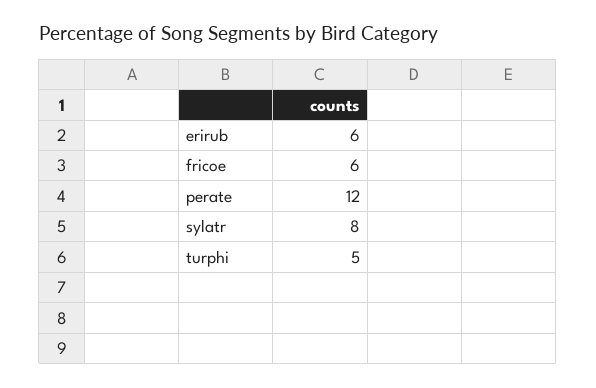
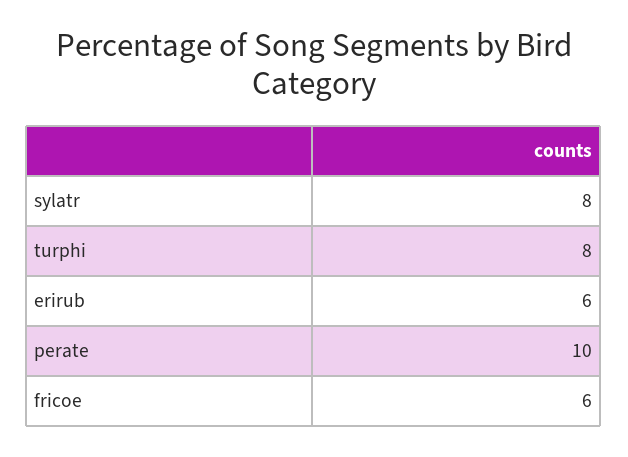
perate: 12 -> 10
turphi: 5 -> 8

